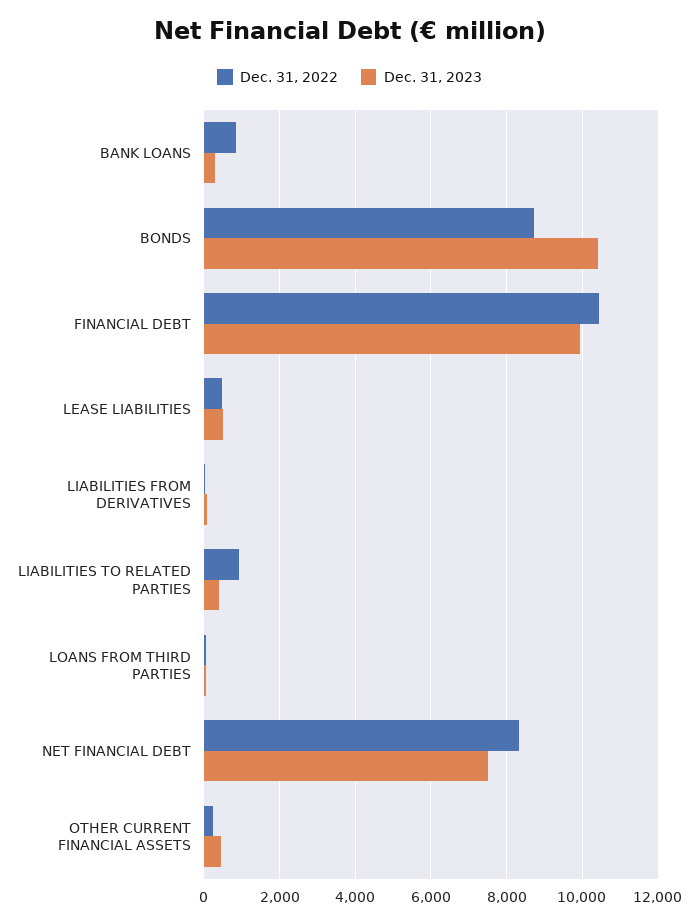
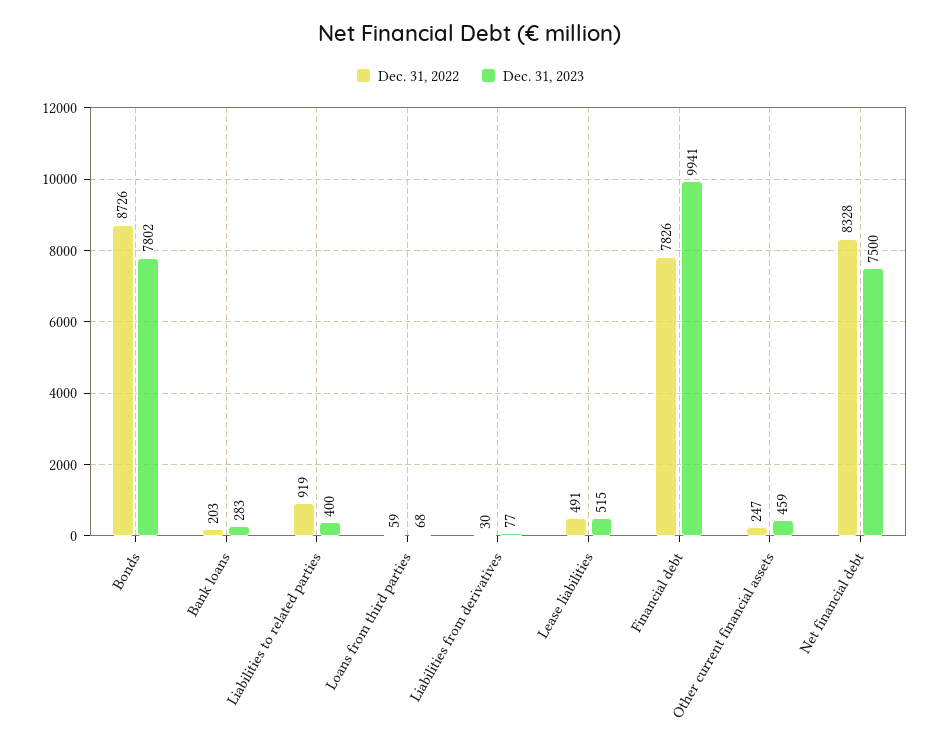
Dec. 31, 2022, BANK LOANS: 800 -> 203
Dec. 31, 2023, BONDS: 10400 -> 7802
Dec. 31, 2022, FINANCIAL DEBT: 10400 -> 7826

